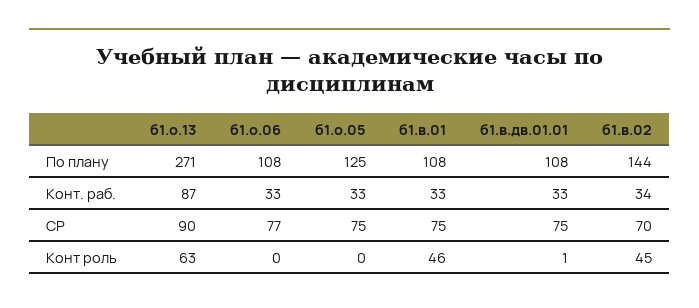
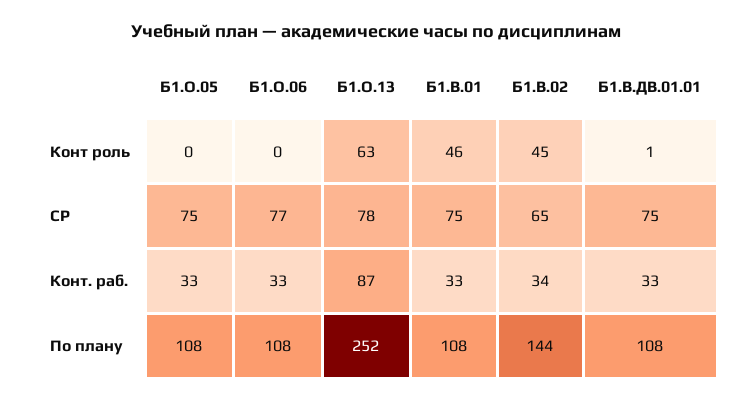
б1.о.13, По плану: 271 -> 252
б1.о.05, По плану: 125 -> 108
б1.о.13, СР: 90 -> 78
б1.в.02, СР: 70 -> 65

